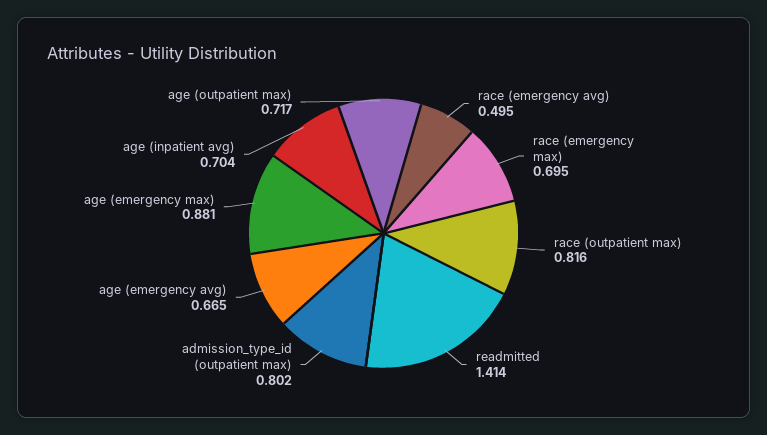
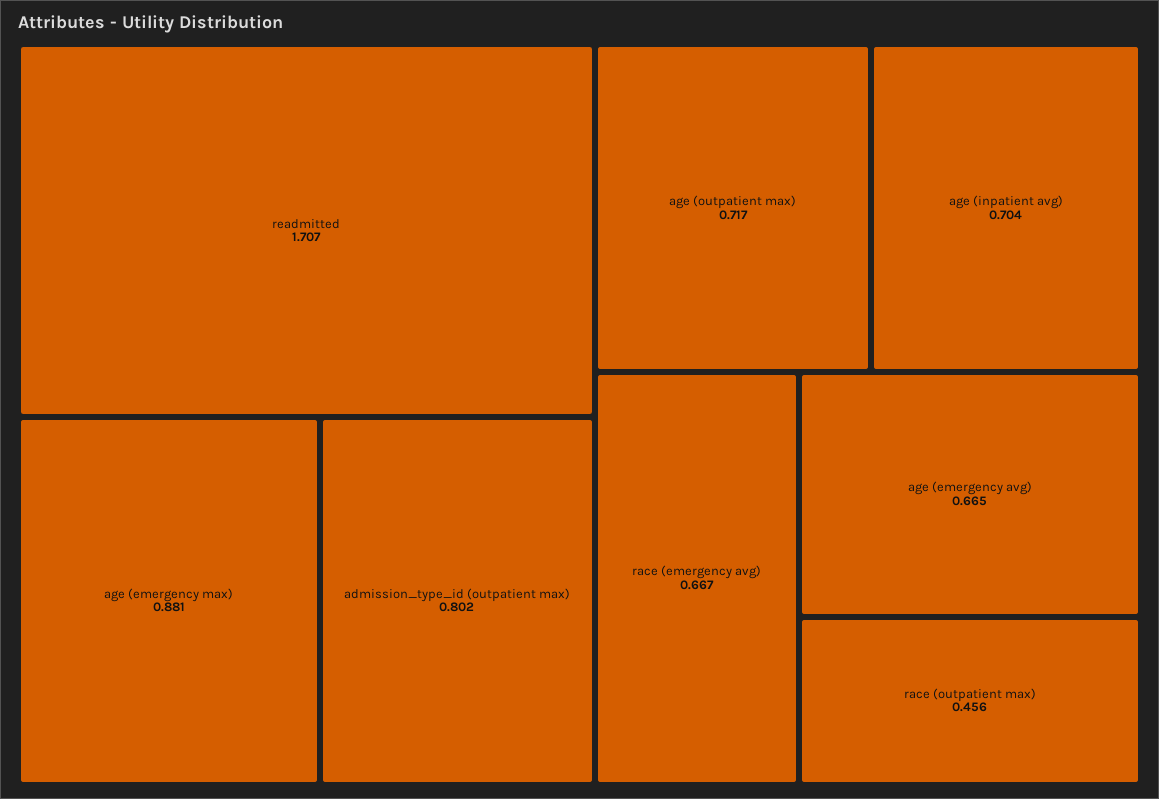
race (emergency avg): 0.495 -> 0.667
race (emergency max): 0.695 -> none
race (outpatient max): 0.816 -> 0.456
readmitted: 1.414 -> 1.707

